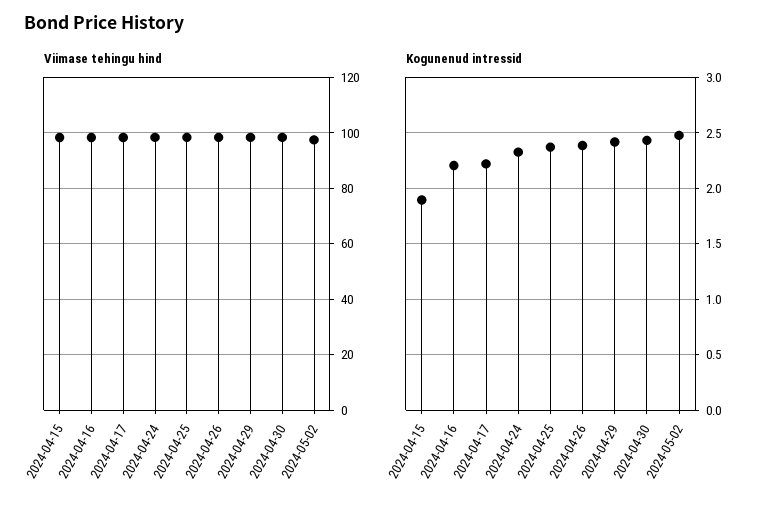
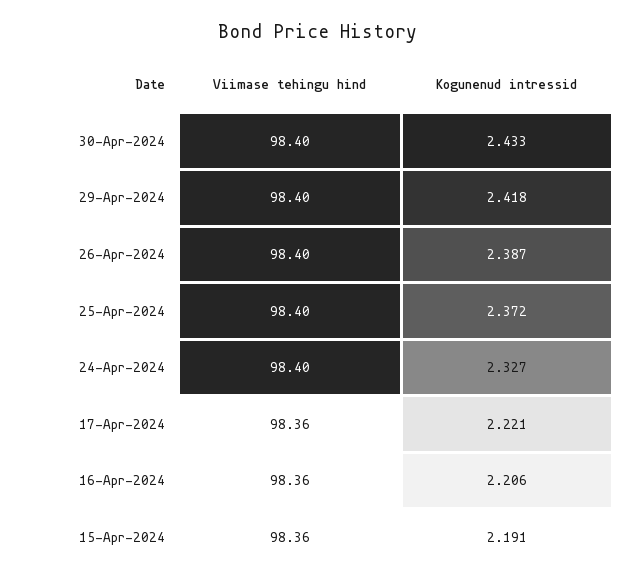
Viimase tehingu hind, 2024-05-02: 97.5 -> none
Kogunenud intressid, 2024-04-15: 1.9 -> 2.191
Kogunenud intressid, 2024-05-02: 2.5 -> none

